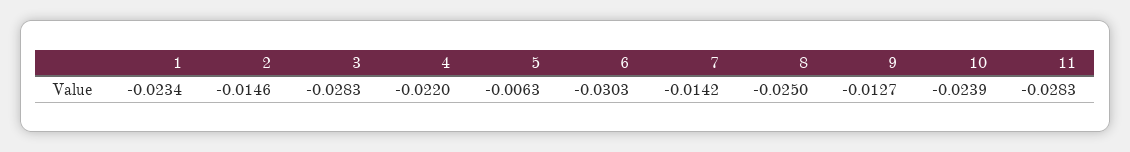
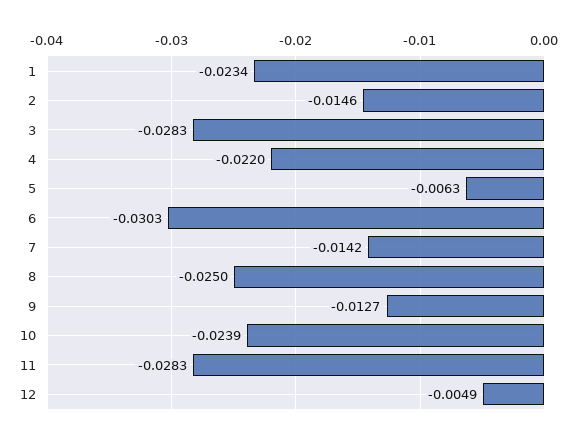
12: none -> -0.0049

